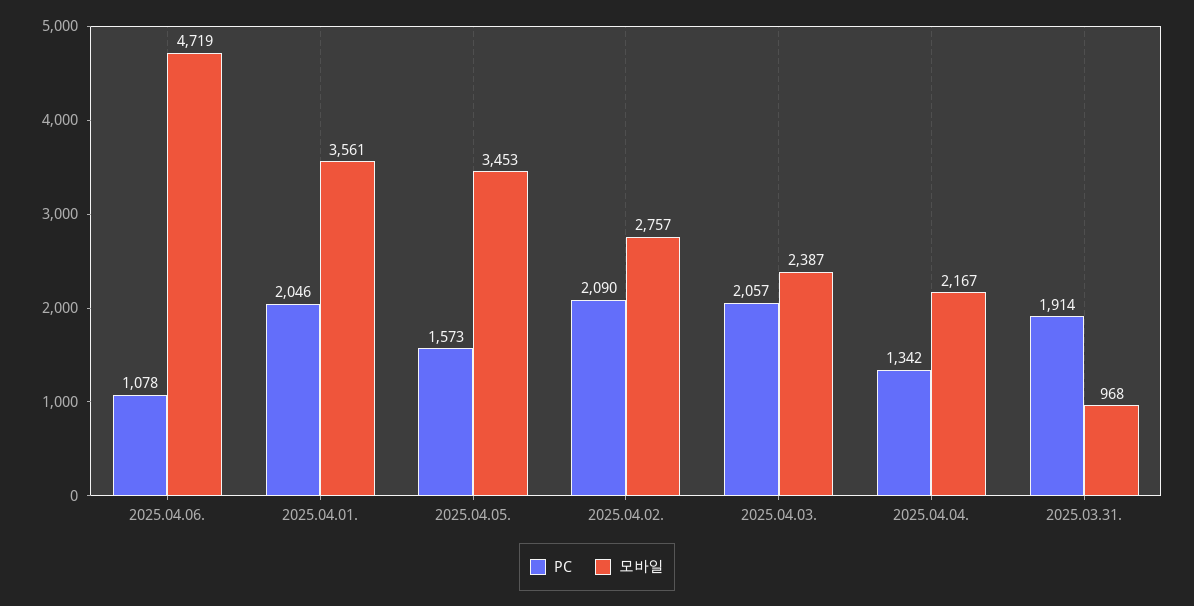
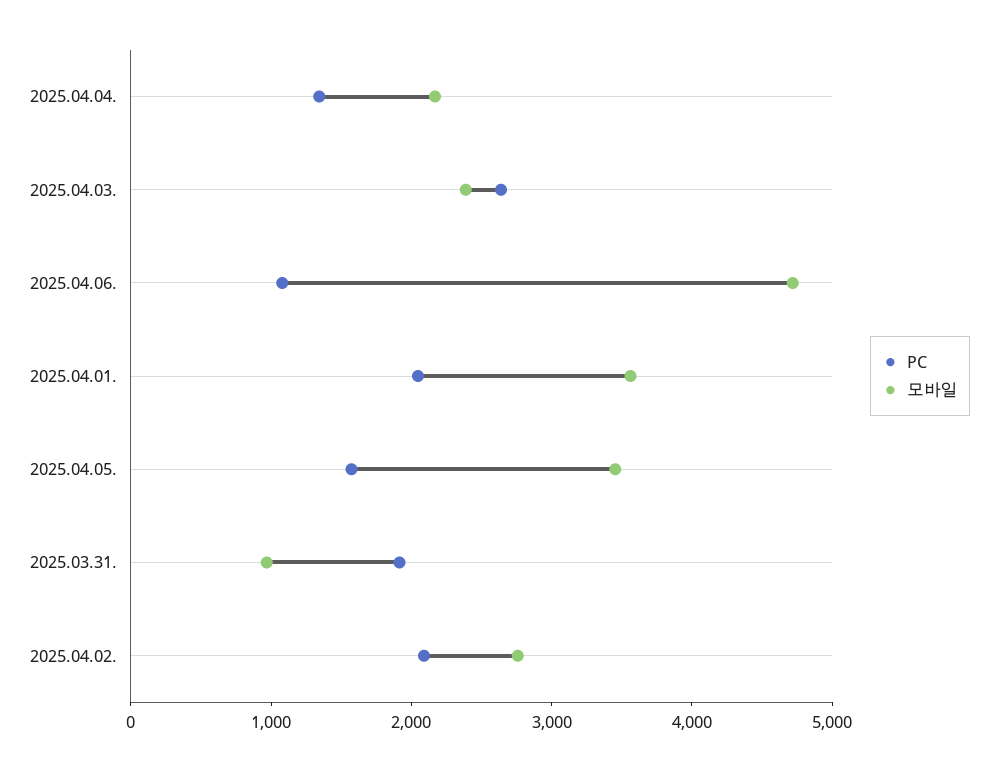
PC, 2025.04.03.: 2057 -> 2600

